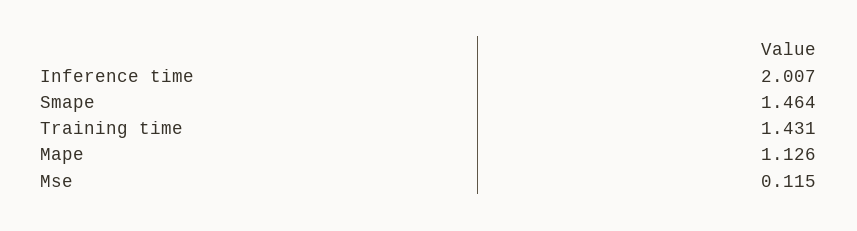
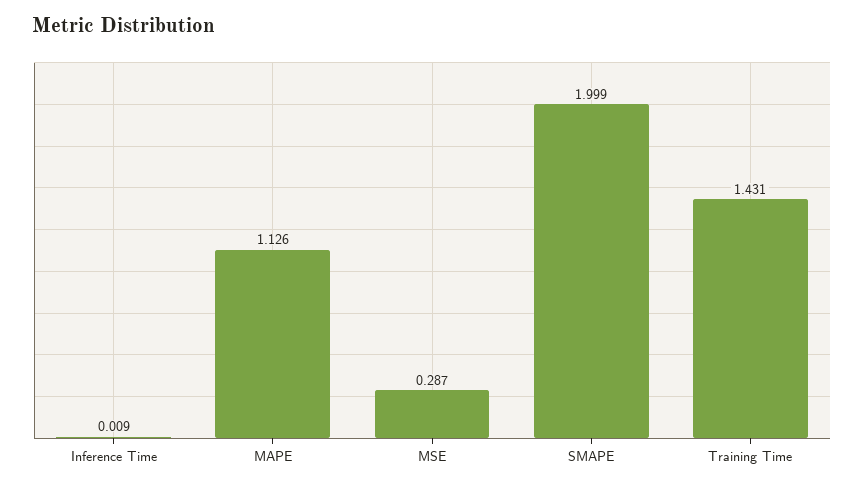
Inference time: 2.007 -> 0.009
Smape: 1.464 -> 1.999
Mse: 0.115 -> 0.287

